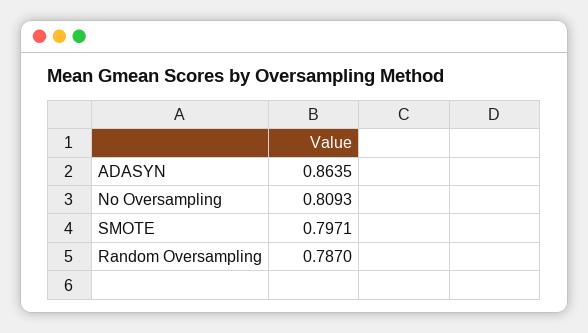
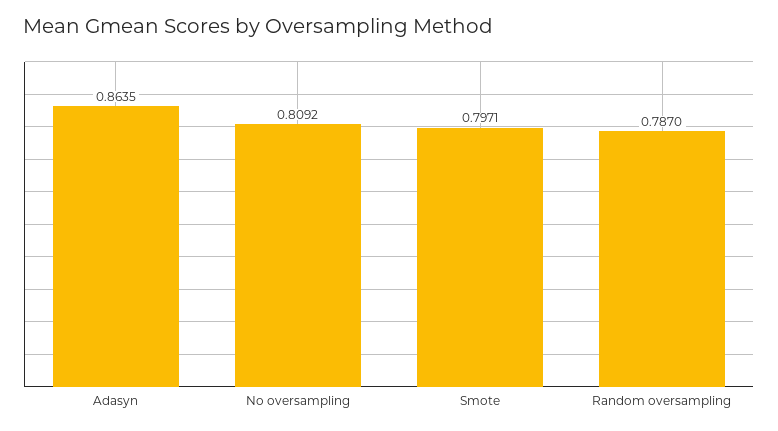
No Oversampling: 0.8093 -> 0.8092

